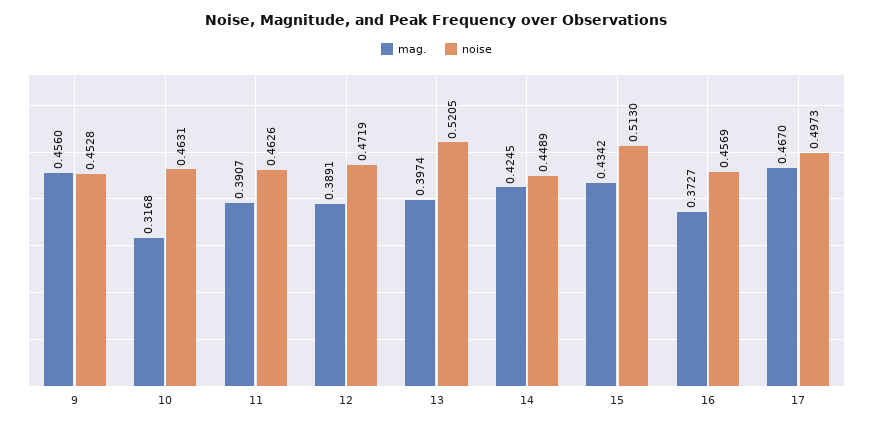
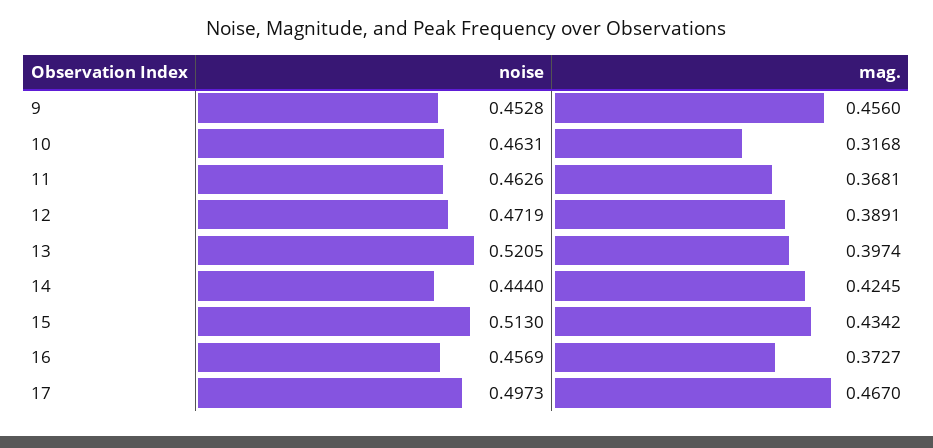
mag., 11: 0.3907 -> 0.3681
noise, 14: 0.4489 -> 0.444

